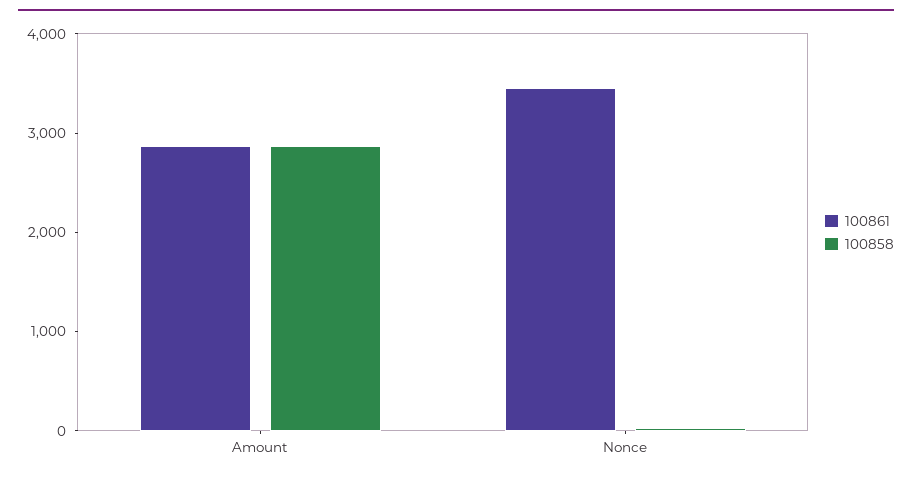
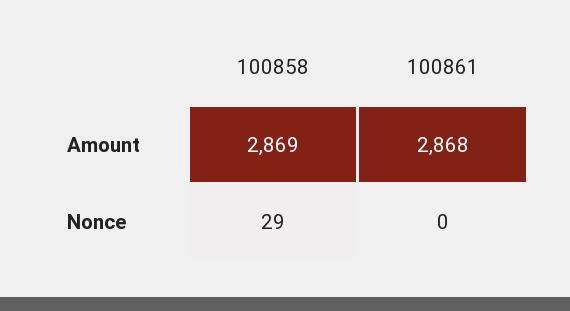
100861, Nonce: 3400 -> 0

